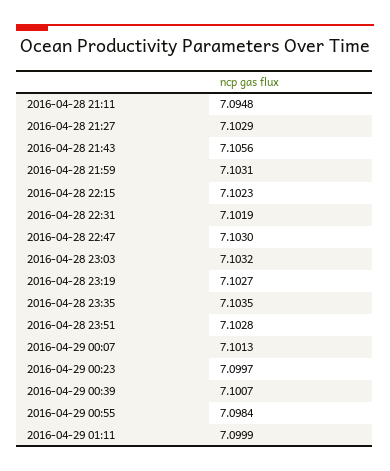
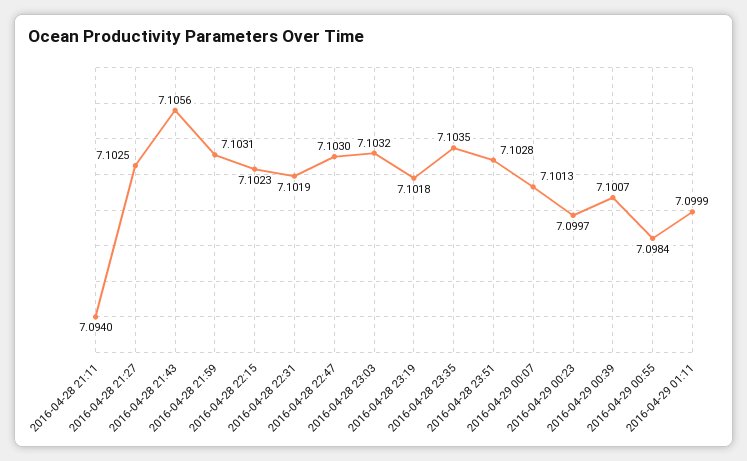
2016-04-28 21:11: 7.0948 -> 7.094
2016-04-28 21:27: 7.1029 -> 7.1025
2016-04-28 23:19: 7.1027 -> 7.1018

